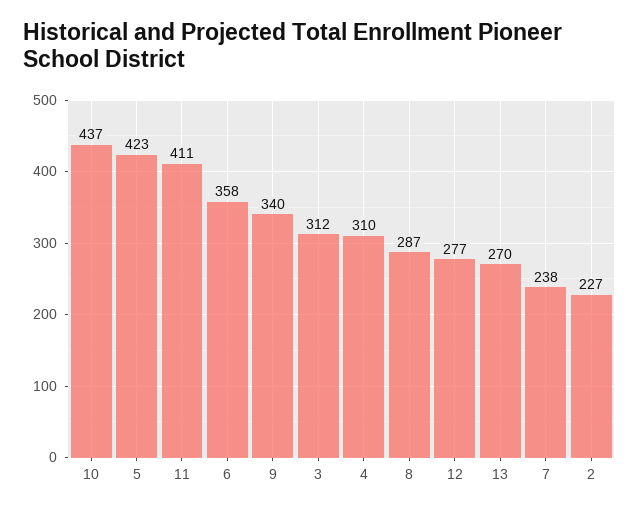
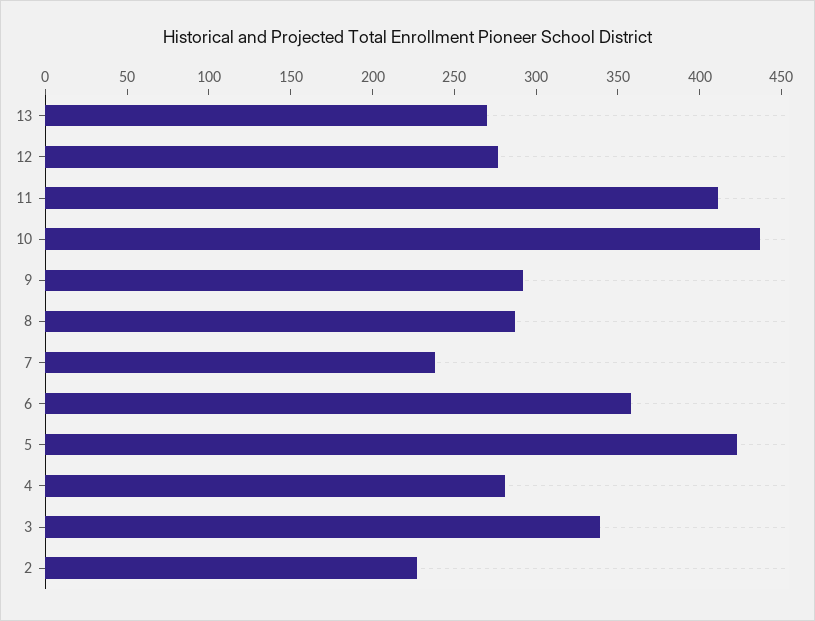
9: 340 -> 290
3: 312 -> 340
4: 310 -> 280

